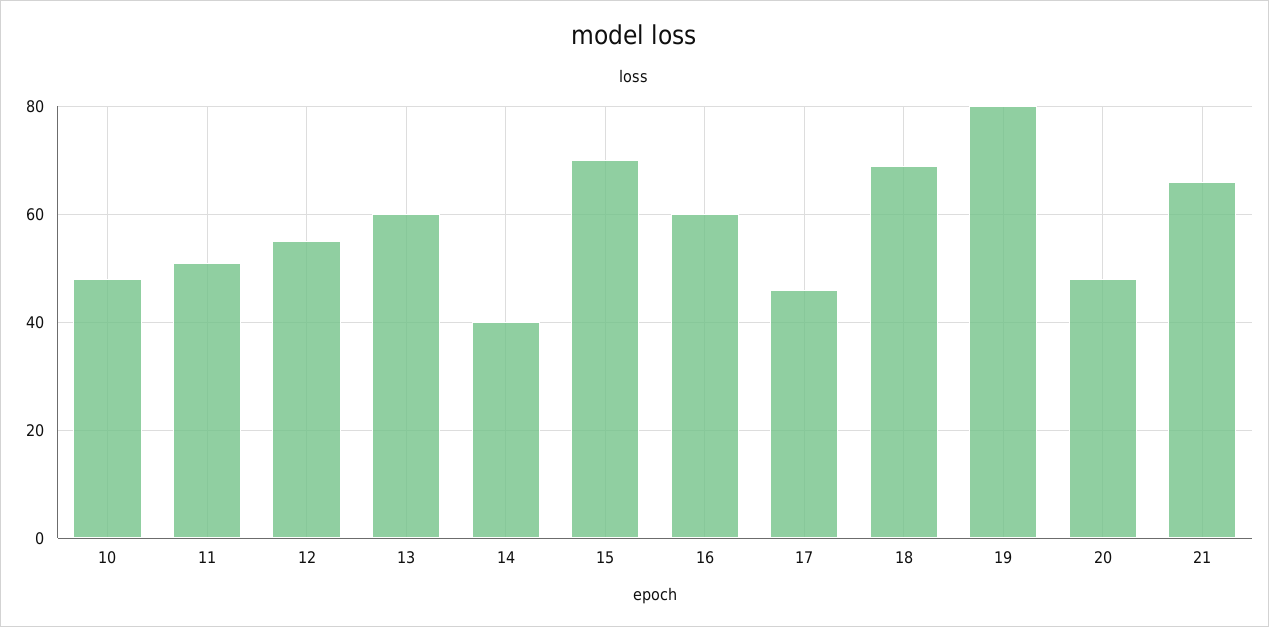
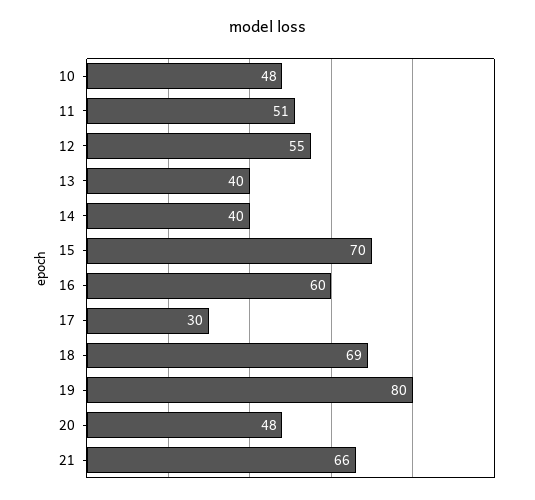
13: 60 -> 40
17: 45 -> 30

